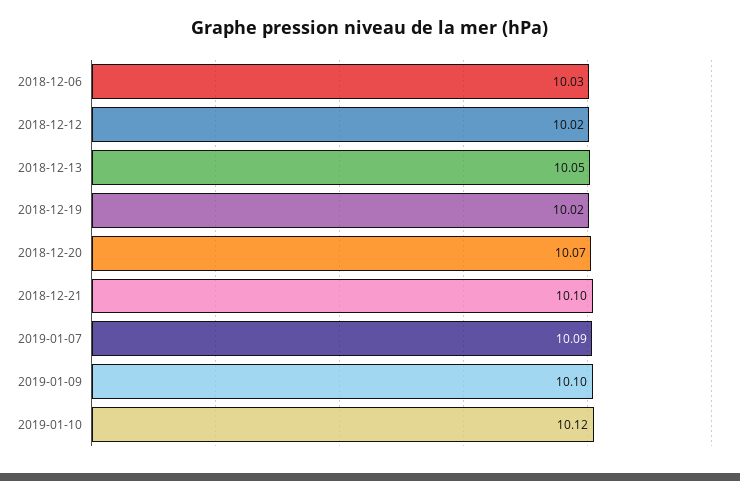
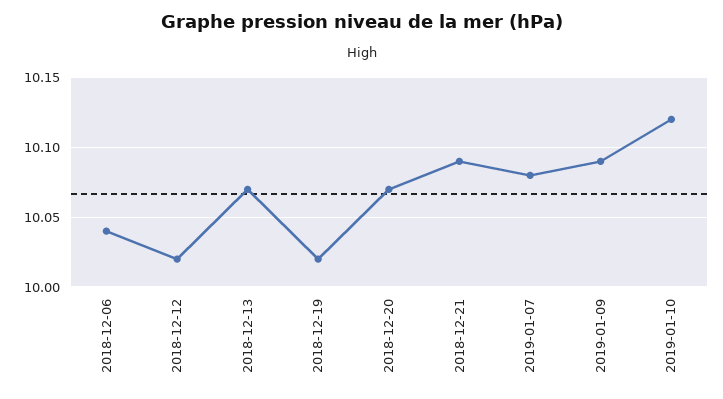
2018-12-06: 10.03 -> 10.04
2018-12-13: 10.05 -> 10.07
2018-12-21: 10.1 -> 10.09
2019-01-07: 10.09 -> 10.08
2019-01-09: 10.1 -> 10.09

